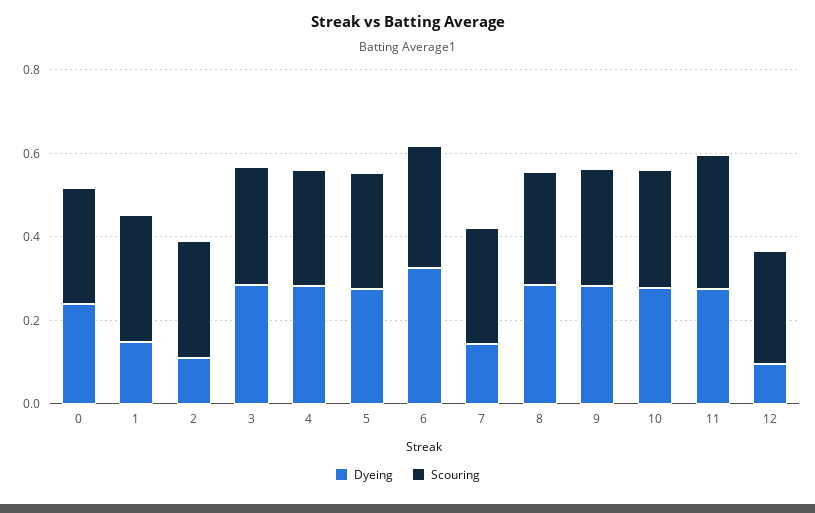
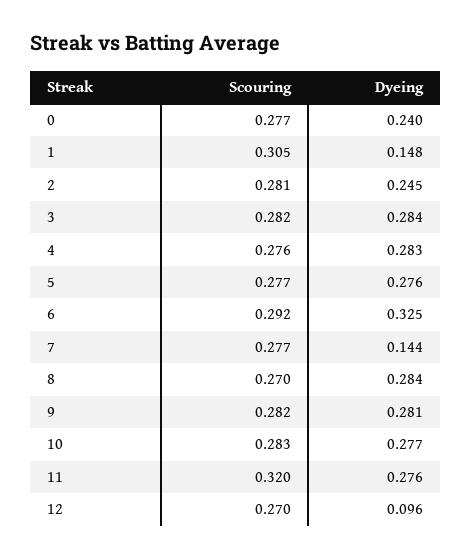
Dyeing, 2: 0.1 -> 0.245

